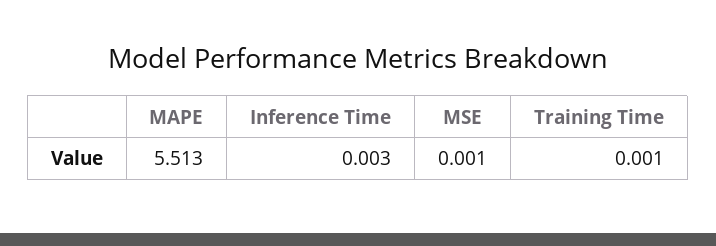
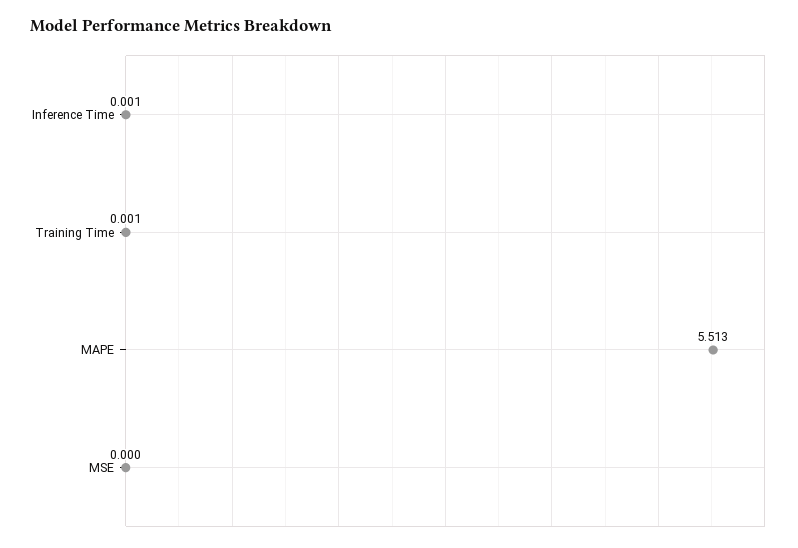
Inference Time: 0.003 -> 0.001
MSE: 0.001 -> 0

